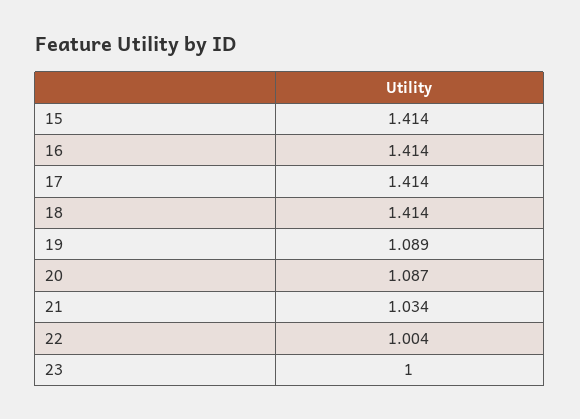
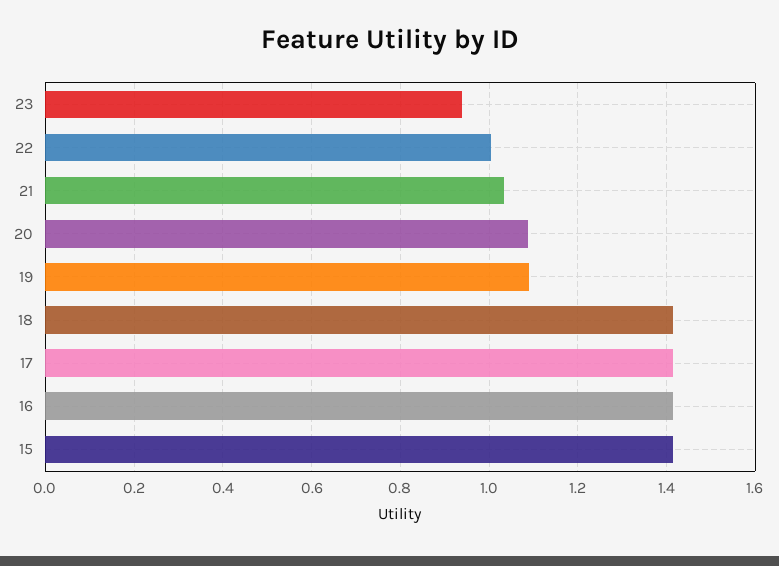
23: 1 -> 0.94

